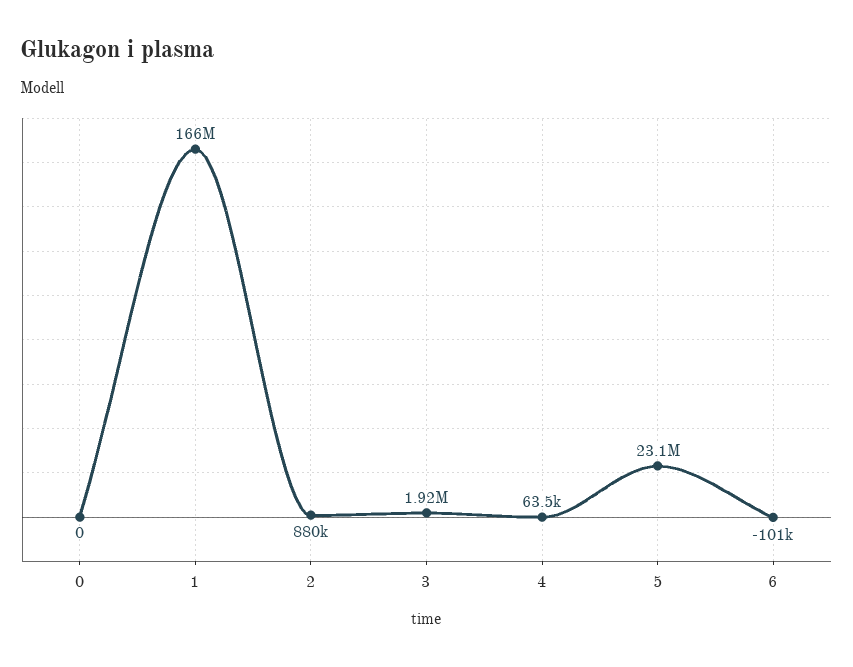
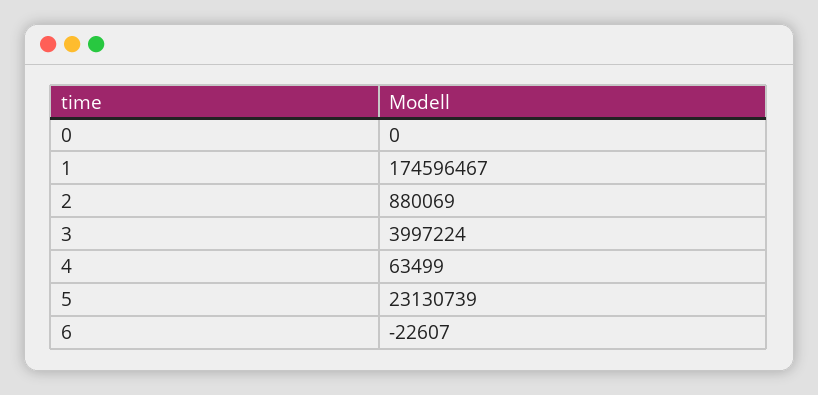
1: 166000000 -> 174596467
3: 1920000 -> 3997224
6: -101000 -> -22607

